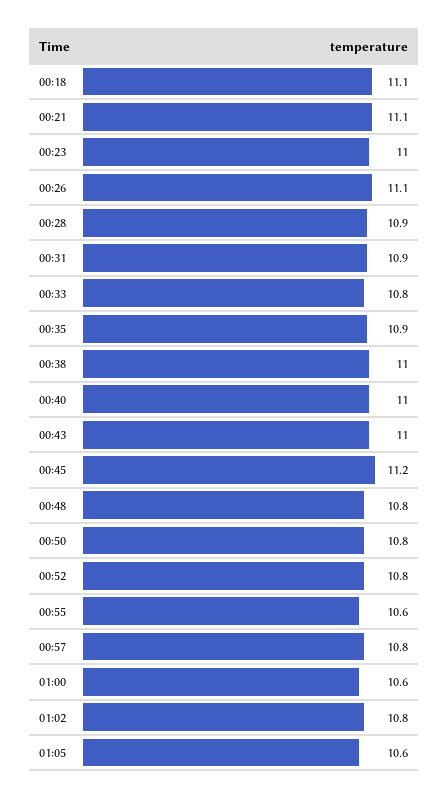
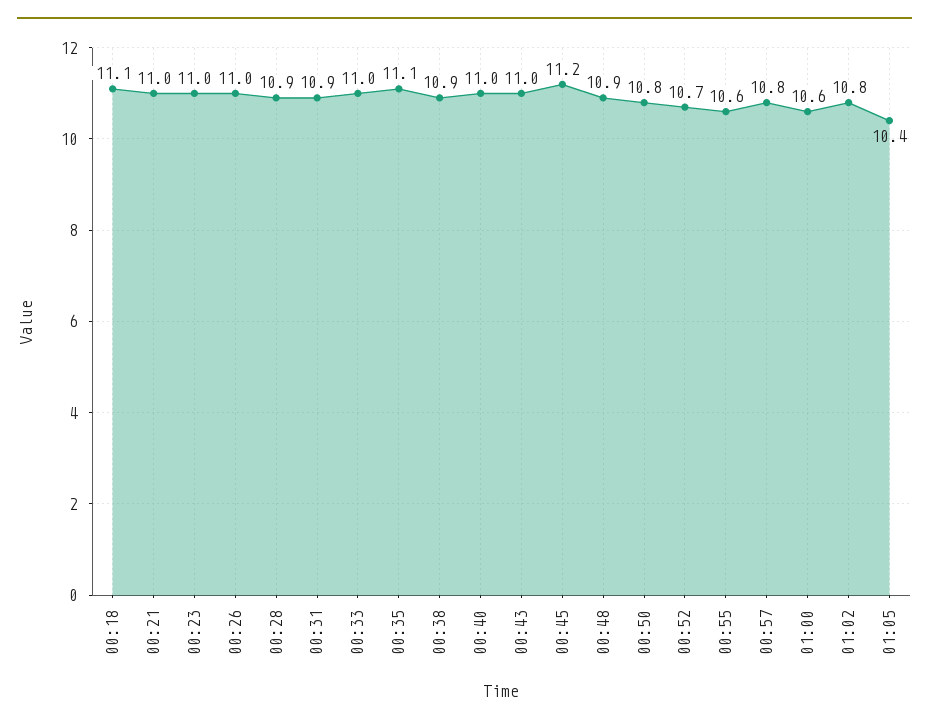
00:21: 11.1 -> 11
00:26: 11.1 -> 11
00:33: 10.8 -> 11
00:35: 10.9 -> 11.1
00:38: 11 -> 10.9
00:48: 10.8 -> 10.9
00:52: 10.8 -> 10.7
01:05: 10.6 -> 10.4

